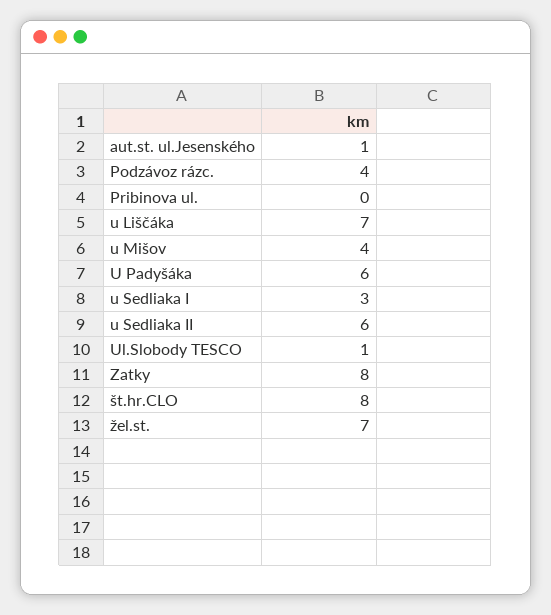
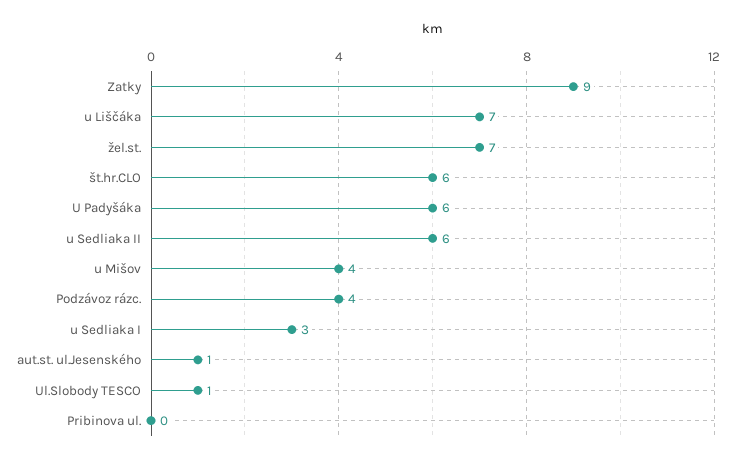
Zatky: 8 -> 9
št.hr.CLO: 8 -> 6

